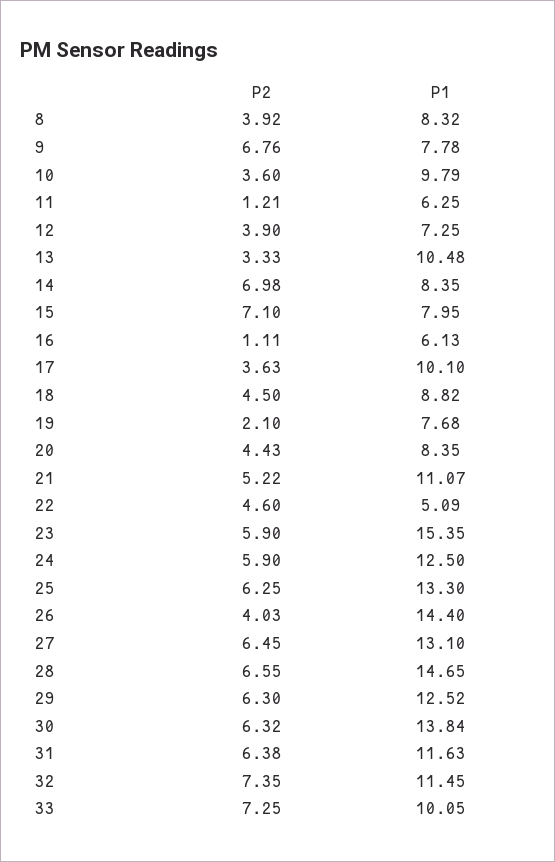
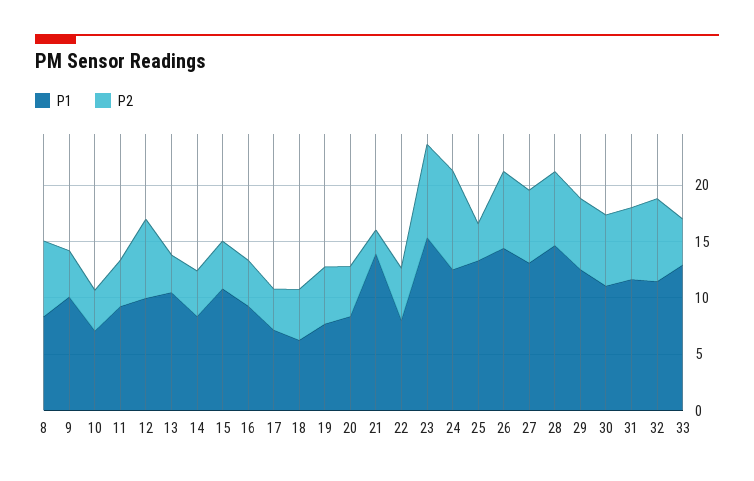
P2, 8: 3.92 -> 7
P2, 9: 6.76 -> 4
P1, 9: 7.78 -> 10
P1, 10: 9.79 -> 7
P2, 11: 1.21 -> 4
P1, 11: 6.25 -> 9
P2, 12: 3.9 -> 7
P1, 12: 7.25 -> 10
P2, 14: 6.98 -> 4
P2, 15: 7.1 -> 4
P1, 15: 7.95 -> 11
P2, 16: 1.11 -> 4
P1, 16: 6.13 -> 9
P1, 17: 10.1 -> 7
P1, 18: 8.82 -> 6
P2, 19: 2.1 -> 5
P2, 21: 5.22 -> 2
P1, 21: 11.07 -> 14
P1, 22: 5.09 -> 8
P2, 23: 5.9 -> 8
P2, 24: 5.9 -> 9
P2, 25: 6.25 -> 3
P2, 26: 4.03 -> 7
P1, 30: 13.84 -> 11
P2, 33: 7.25 -> 4
P1, 33: 10.05 -> 13

